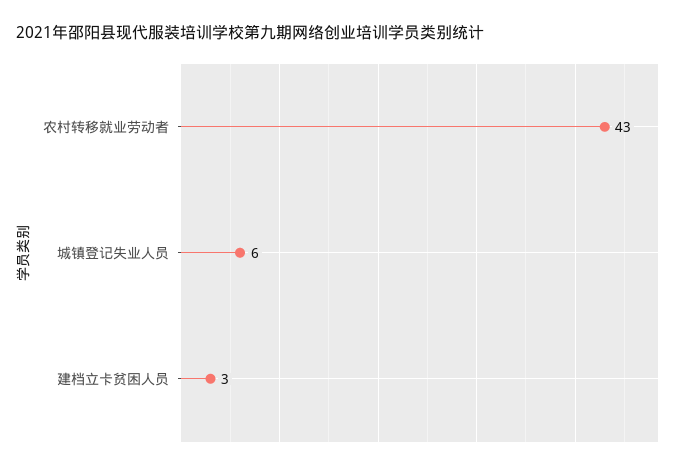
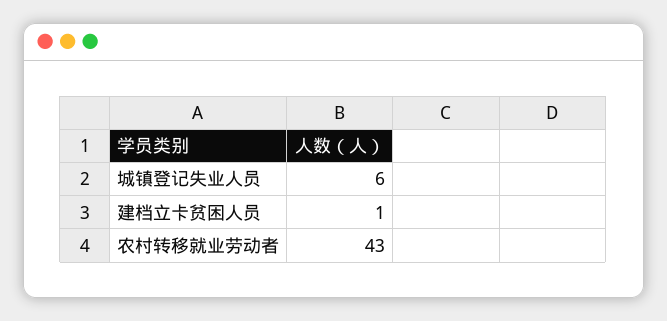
建档立卡贫困人员: 3 -> 1

